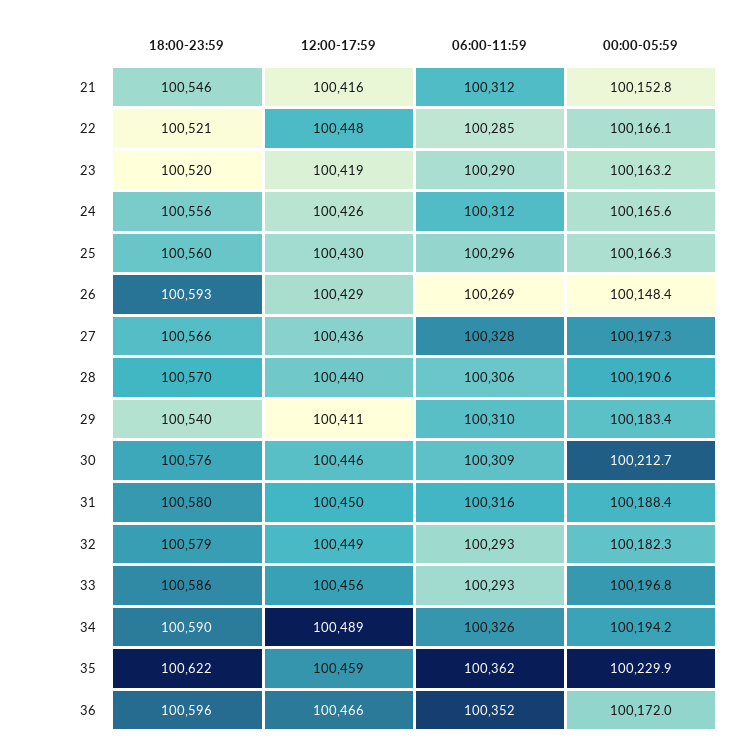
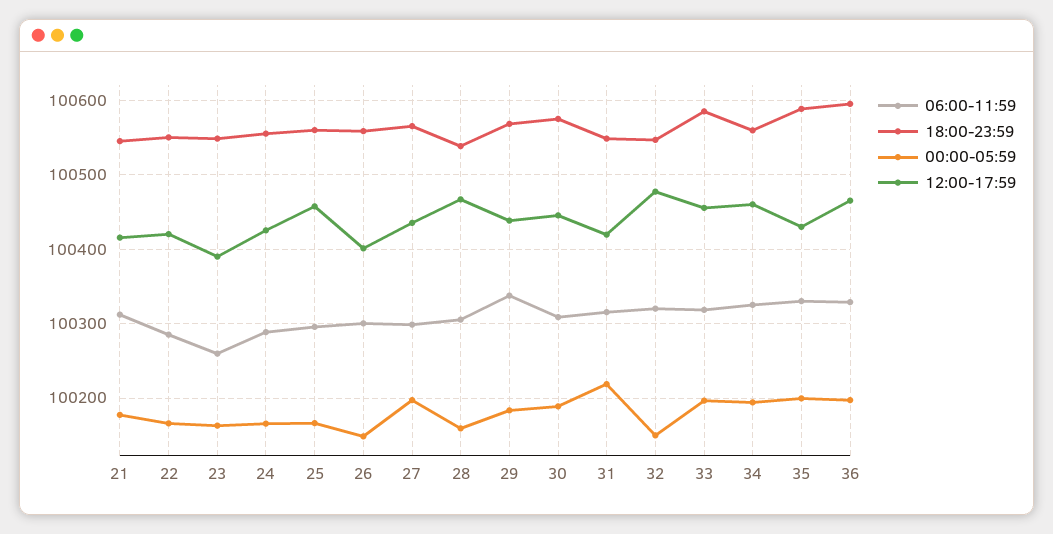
00:00-05:59, 21: 100152.8 -> 100180
18:00-23:59, 22: 100521 -> 100550
12:00-17:59, 22: 100448 -> 100420
18:00-23:59, 23: 100520 -> 100550
12:00-17:59, 23: 100419 -> 100390
06:00-11:59, 23: 100290 -> 100260
06:00-11:59, 24: 100312 -> 100290
12:00-17:59, 25: 100430 -> 100460
18:00-23:59, 26: 100593 -> 100560
12:00-17:59, 26: 100429 -> 100400
06:00-11:59, 26: 100269 -> 100300
06:00-11:59, 27: 100328 -> 100300
18:00-23:59, 28: 100570 -> 100540
12:00-17:59, 28: 100440 -> 100470
00:00-05:59, 28: 100190.6 -> 100160
18:00-23:59, 29: 100540 -> 100570
12:00-17:59, 29: 100411 -> 100440
06:00-11:59, 29: 100310 -> 100340
00:00-05:59, 30: 100212.7 -> 100190
18:00-23:59, 31: 100580 -> 100550
12:00-17:59, 31: 100450 -> 100420
00:00-05:59, 31: 100188.4 -> 100220
18:00-23:59, 32: 100579 -> 100550
12:00-17:59, 32: 100449 -> 100480
06:00-11:59, 32: 100293 -> 100320
00:00-05:59, 32: 100182.3 -> 100150
06:00-11:59, 33: 100293 -> 100320
18:00-23:59, 34: 100590 -> 100560
12:00-17:59, 34: 100489 -> 100460
18:00-23:59, 35: 100622 -> 100590
12:00-17:59, 35: 100459 -> 100430
06:00-11:59, 35: 100362 -> 100330
00:00-05:59, 35: 100229.9 -> 100200
06:00-11:59, 36: 100352 -> 100330
00:00-05:59, 36: 100172 -> 100200

